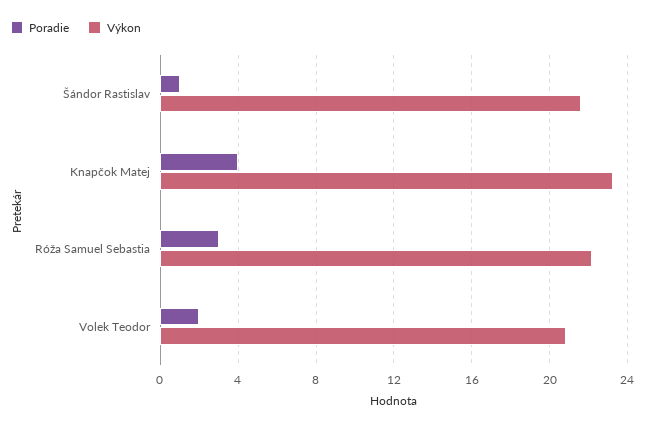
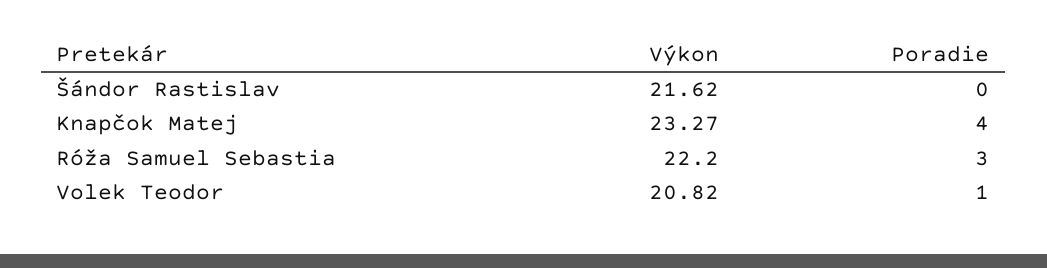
Poradie, Šándor Rastislav: 1 -> 0
Poradie, Volek Teodor: 2 -> 1

